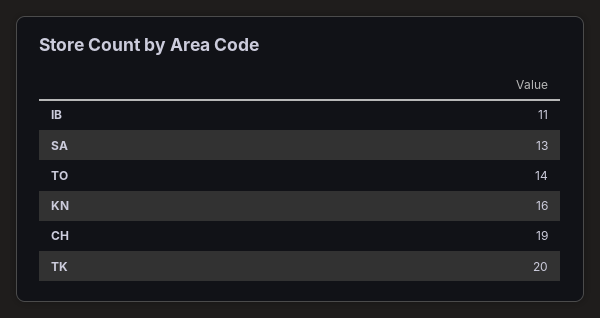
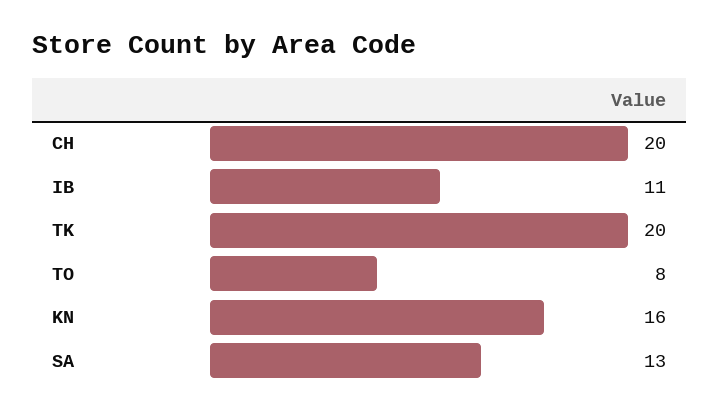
TO: 14 -> 8
CH: 19 -> 20

